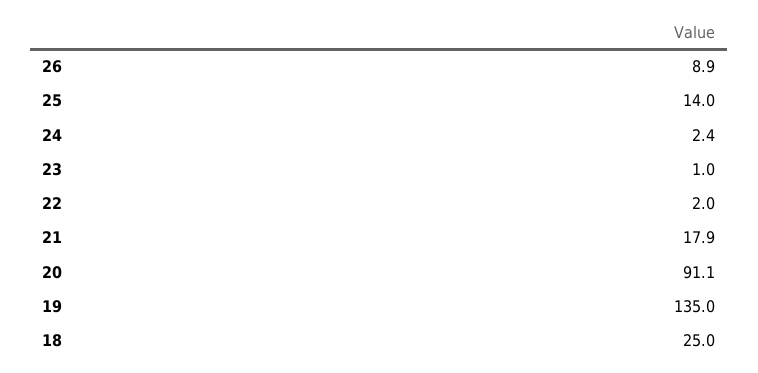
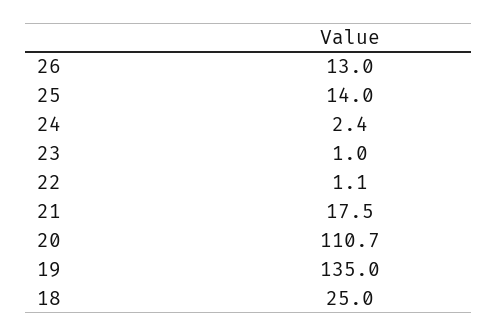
26: 8.9 -> 13
22: 2 -> 1.1
21: 17.9 -> 17.5
20: 91.1 -> 110.7

